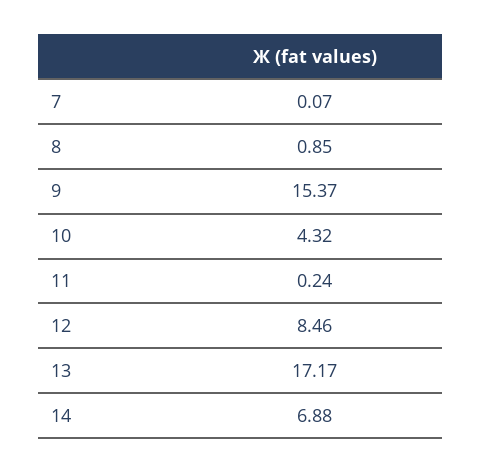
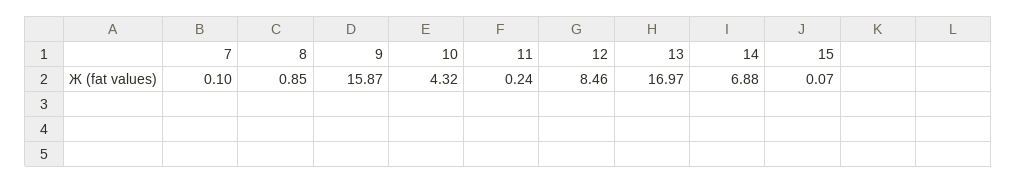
7: 0.07 -> 0.1
9: 15.37 -> 15.87
13: 17.17 -> 16.97
15: none -> 0.07

